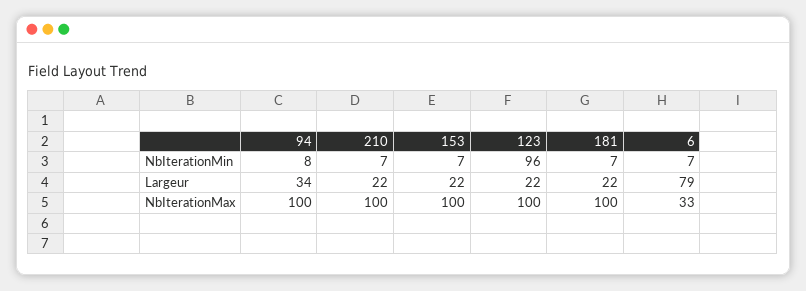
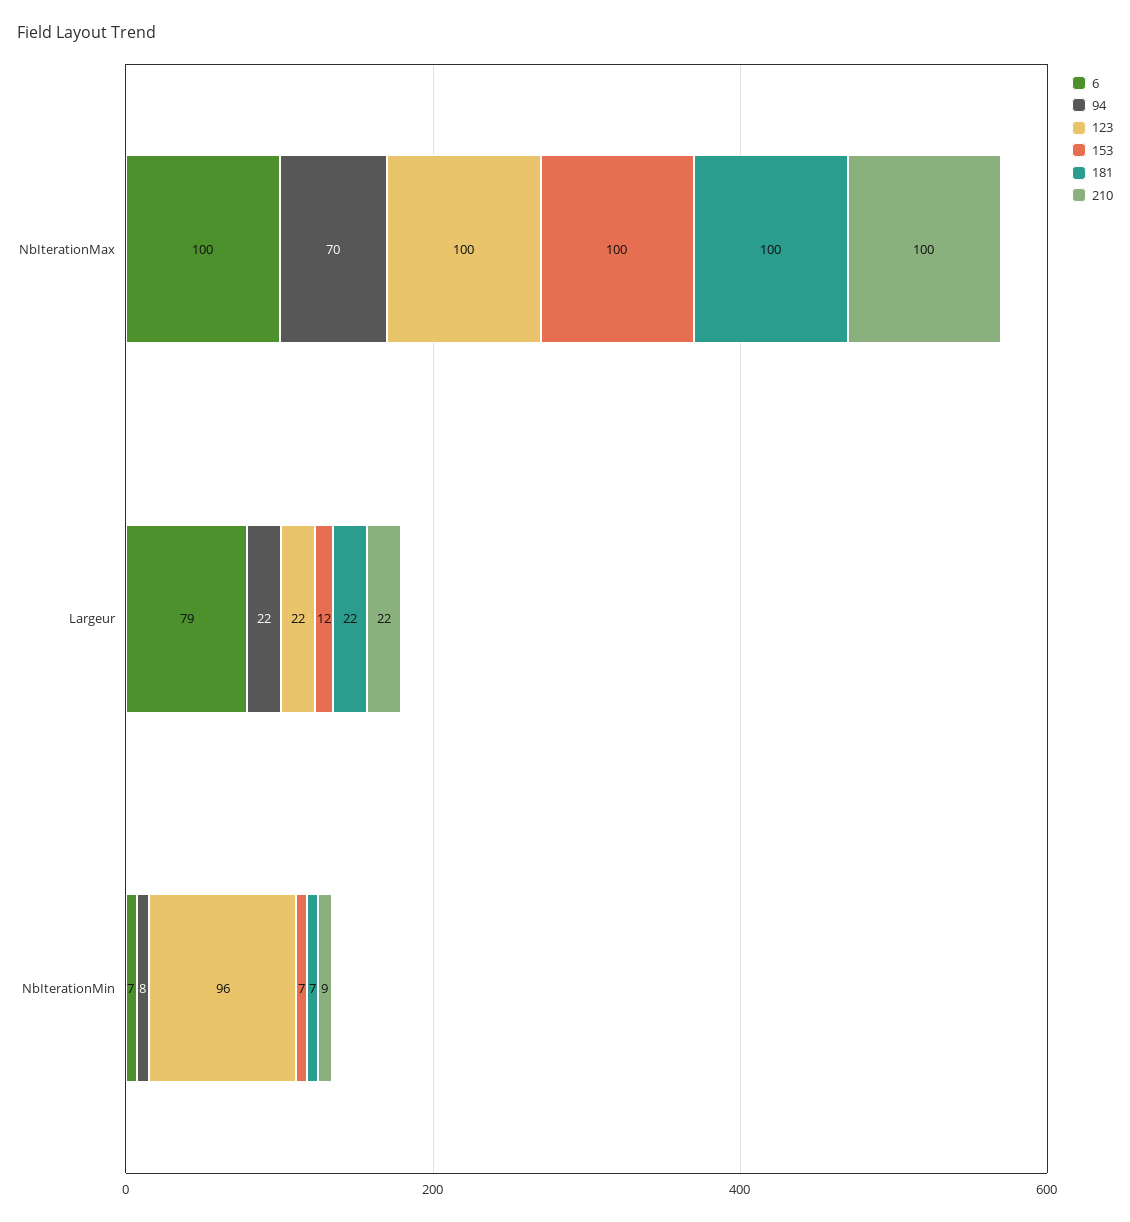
210, NbIterationMin: 7 -> 9
94, Largeur: 34 -> 22
153, Largeur: 22 -> 12
94, NbIterationMax: 100 -> 70
6, NbIterationMax: 33 -> 100

